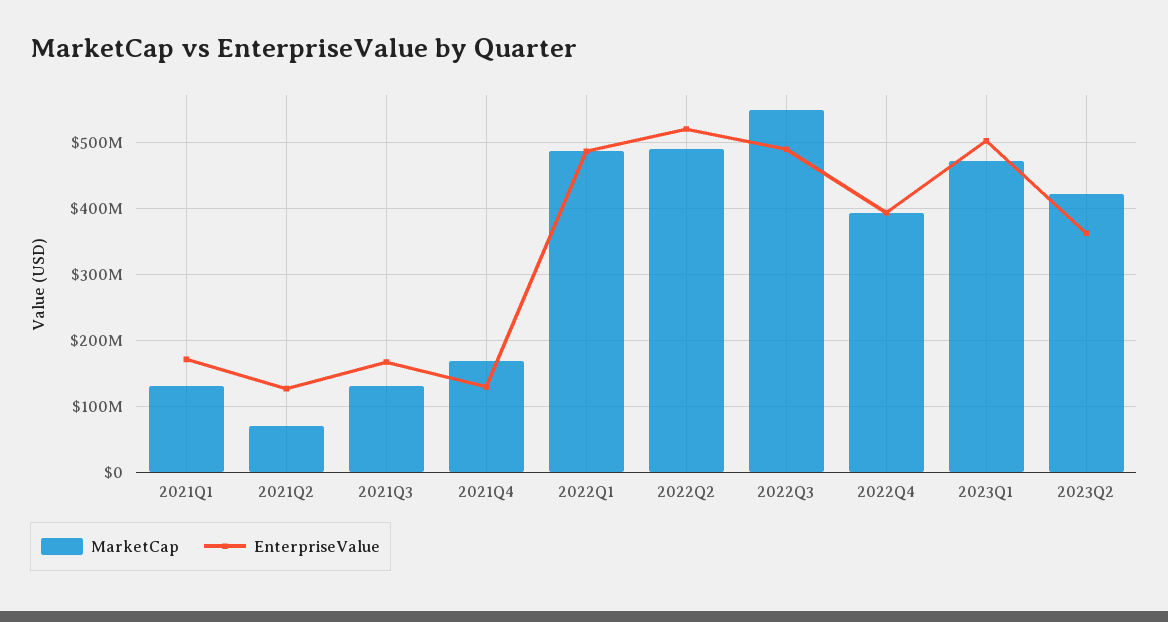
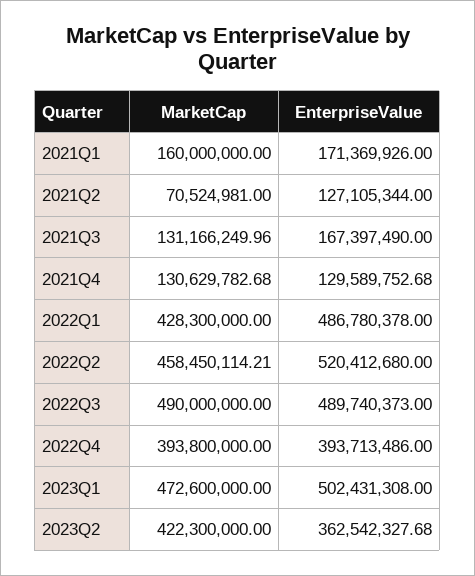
MarketCap, 2021Q1: 130000000 -> 160000000
MarketCap, 2021Q4: 170000000 -> 130629782.68
MarketCap, 2022Q1: 490000000 -> 428300000
MarketCap, 2022Q2: 490000000 -> 458450114.21
MarketCap, 2022Q3: 550000000 -> 490000000

